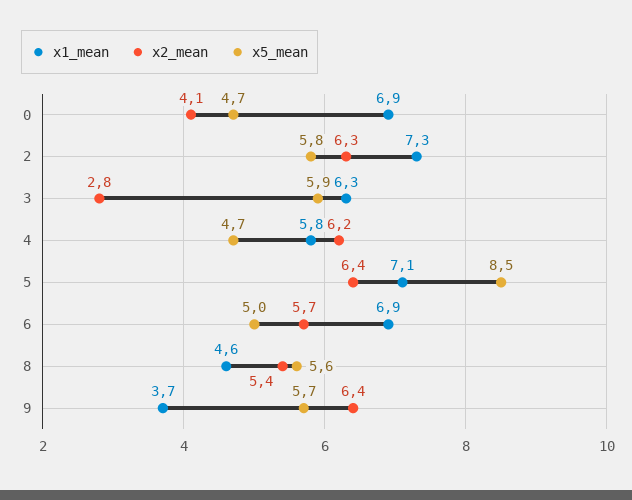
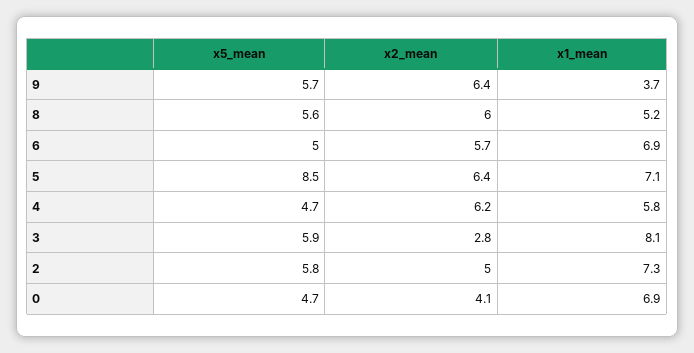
x2_mean, 2: 6.3 -> 5
x1_mean, 3: 6.3 -> 8.1
x1_mean, 8: 4.6 -> 5.2
x2_mean, 8: 5.4 -> 6

